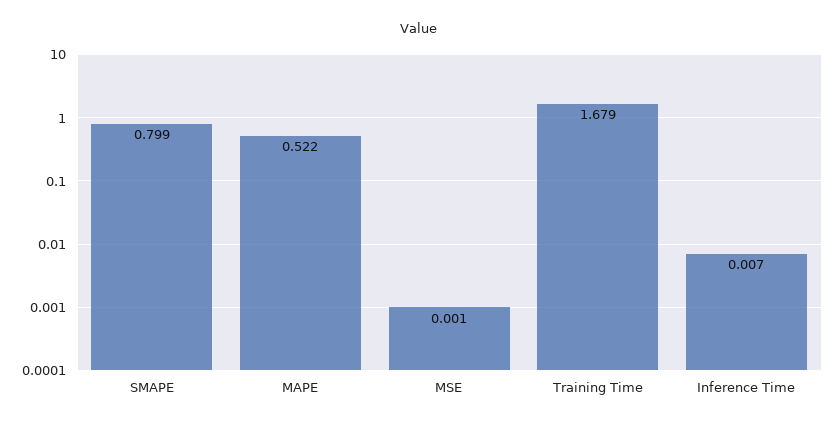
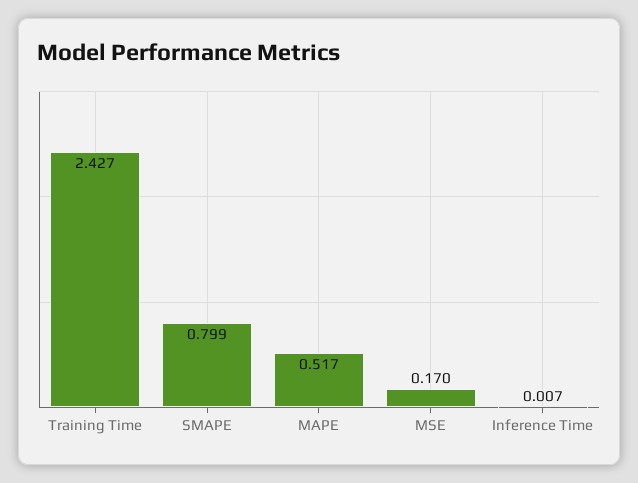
MAPE: 0.522 -> 0.517
MSE: 0.001 -> 0.17
Training Time: 1.679 -> 2.427

